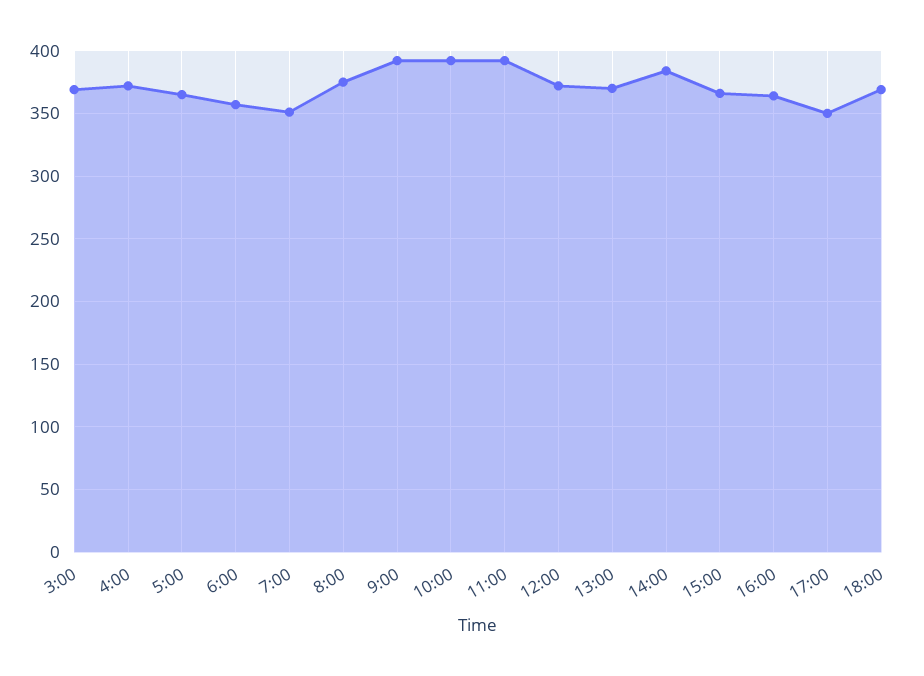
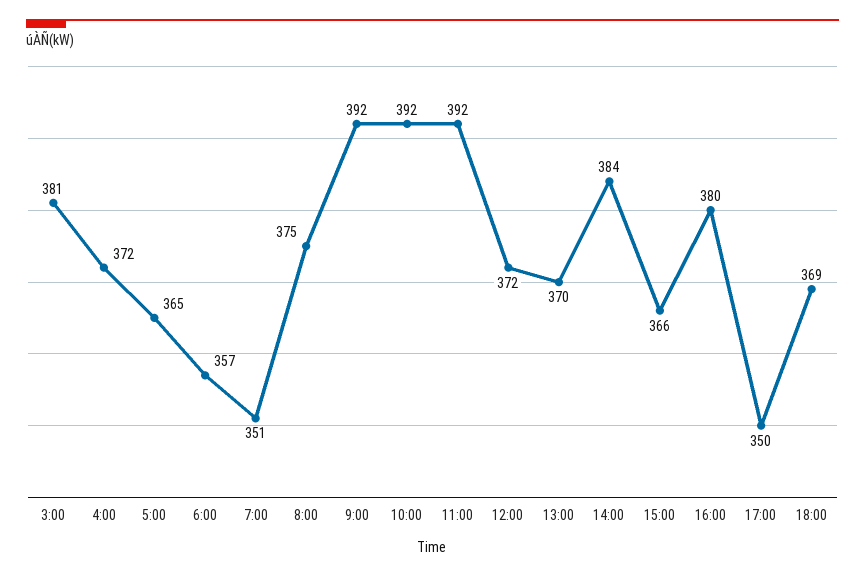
3:00: 370 -> 381
16:00: 365 -> 380

